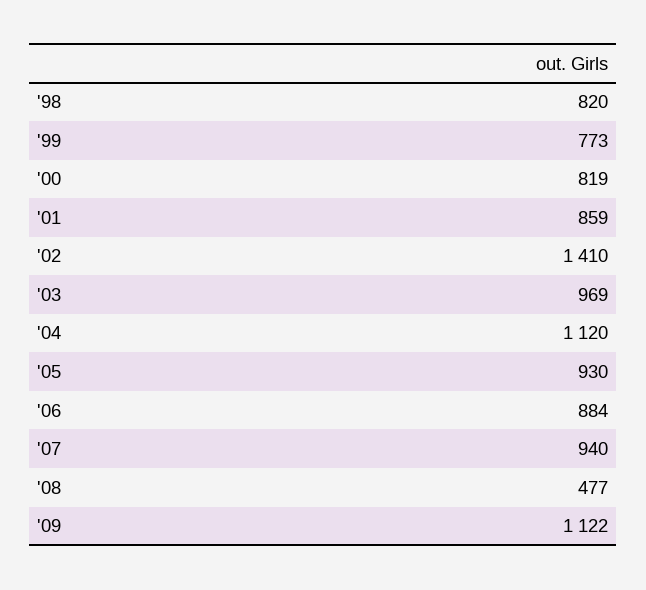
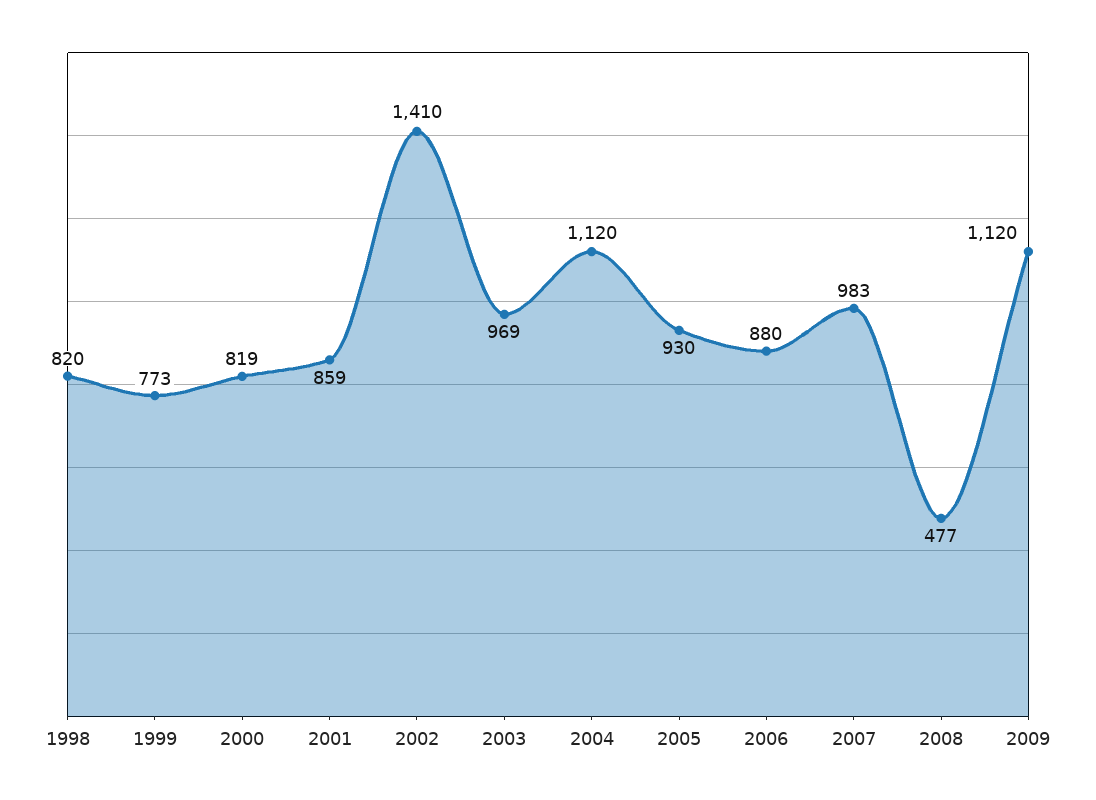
'06: 884 -> 880
'07: 940 -> 983
'09: 1122 -> 1120

